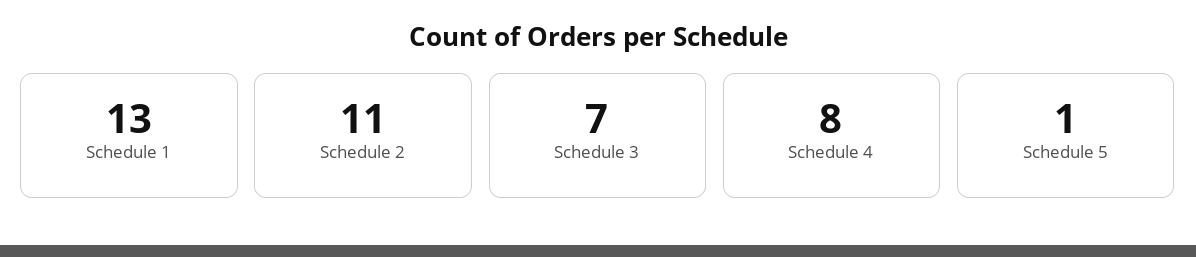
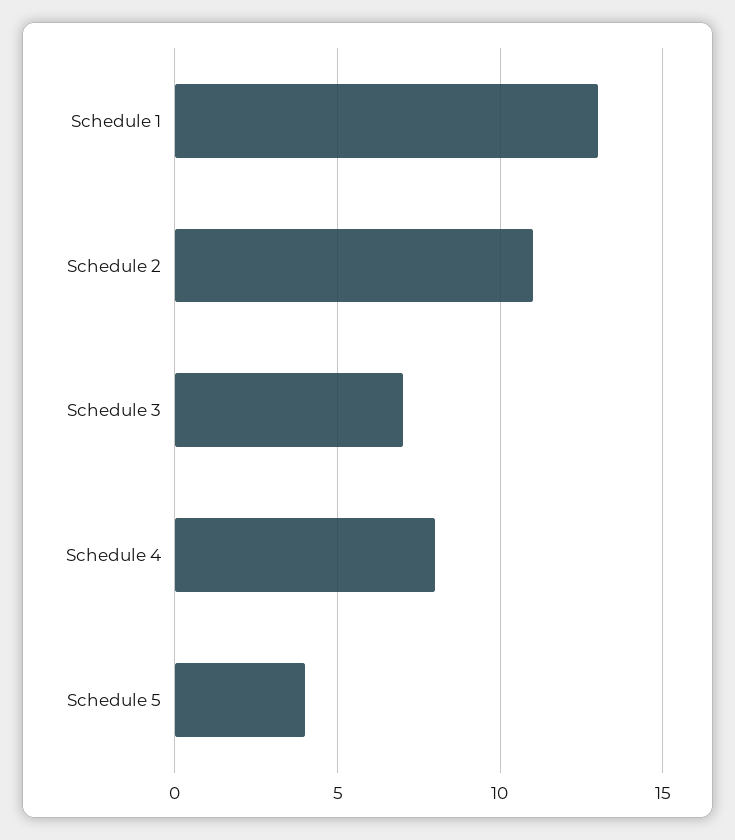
Schedule 5: 1 -> 4

